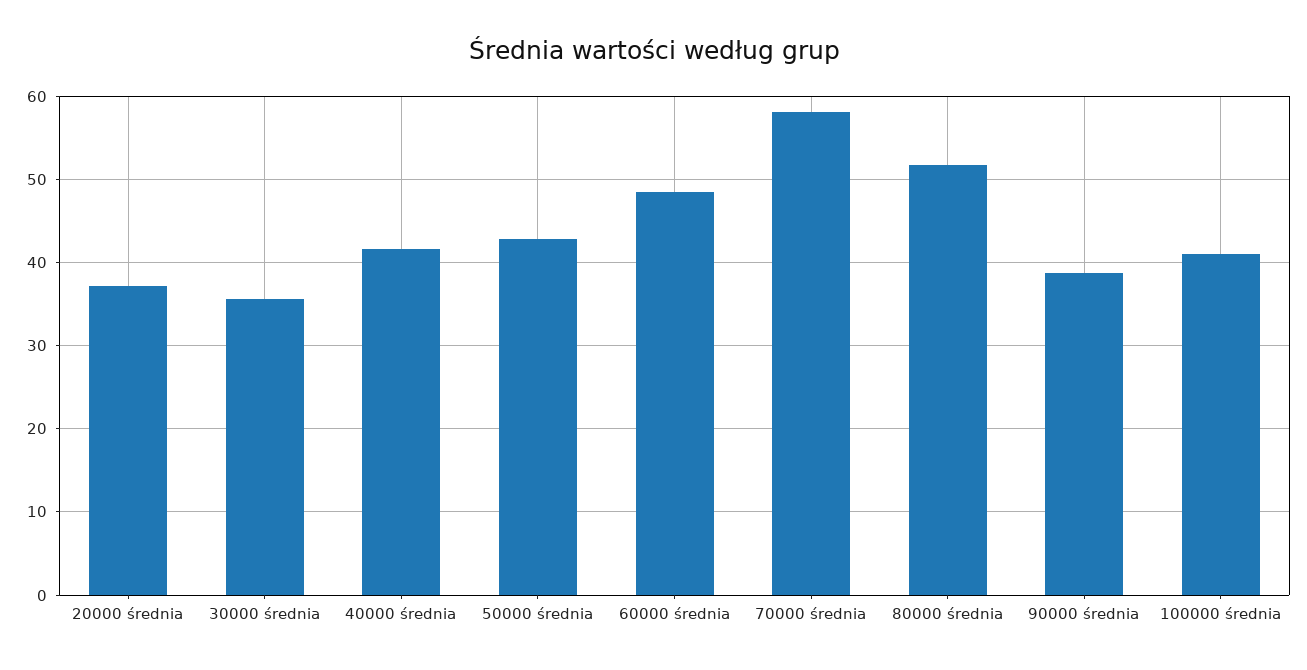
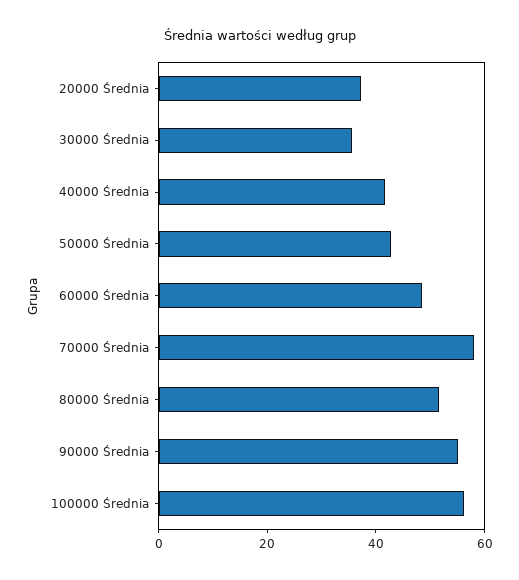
90000 średnia: 39 -> 55
100000 średnia: 41 -> 55

